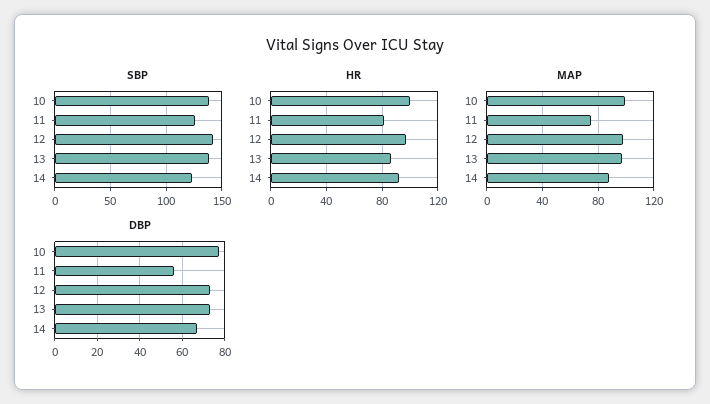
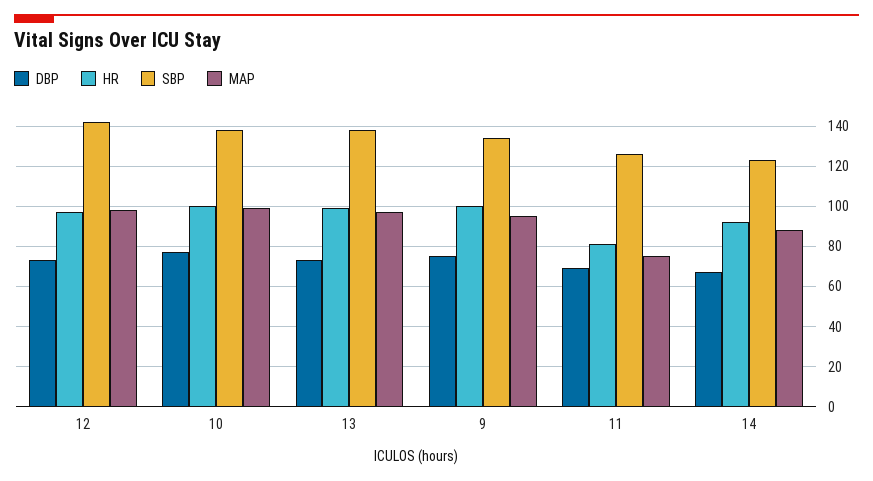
HR, 13: 85 -> 100
DBP, 11: 55 -> 70
DBP, 9: none -> 75
HR, 9: none -> 100
SBP, 9: none -> 135
MAP, 9: none -> 95

